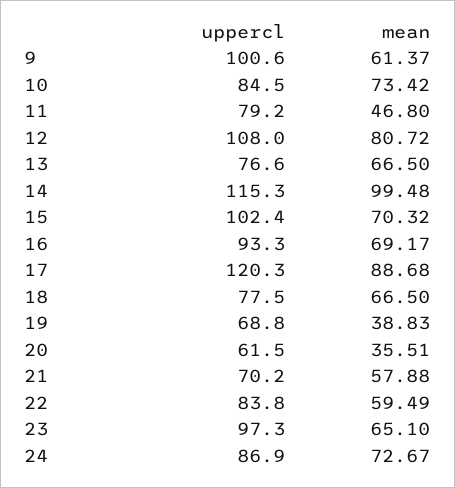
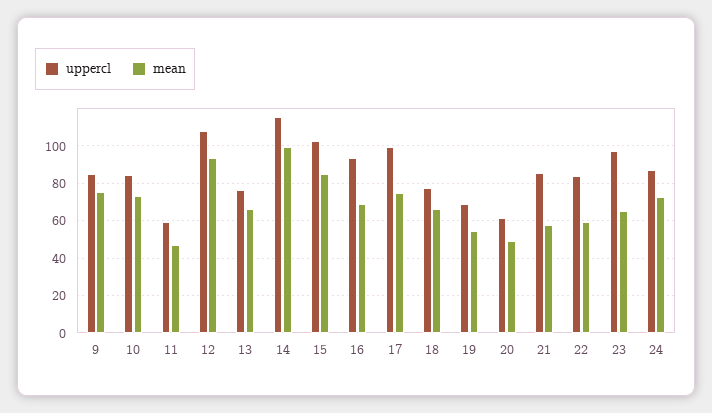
uppercl, 9: 100.6 -> 85
mean, 9: 61.37 -> 75
uppercl, 11: 79.2 -> 60
mean, 12: 80.72 -> 95
mean, 15: 70.32 -> 85
uppercl, 17: 120.3 -> 100
mean, 17: 88.68 -> 75
mean, 19: 38.83 -> 55
mean, 20: 35.51 -> 50
uppercl, 21: 70.2 -> 85

